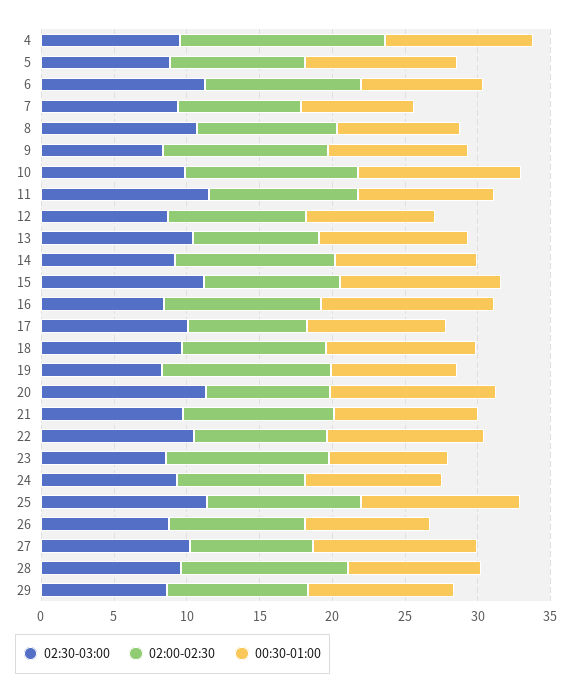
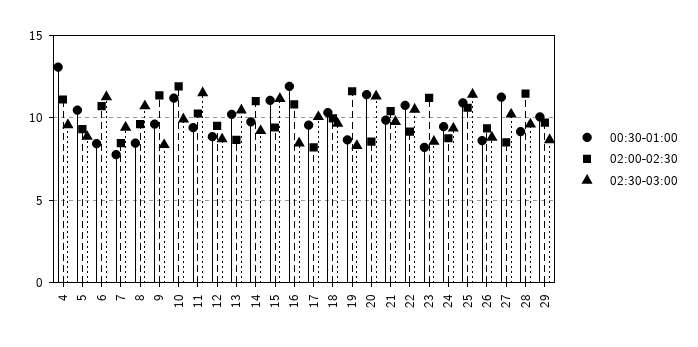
02:00-02:30, 4: 14 -> 11
00:30-01:00, 4: 10 -> 13

